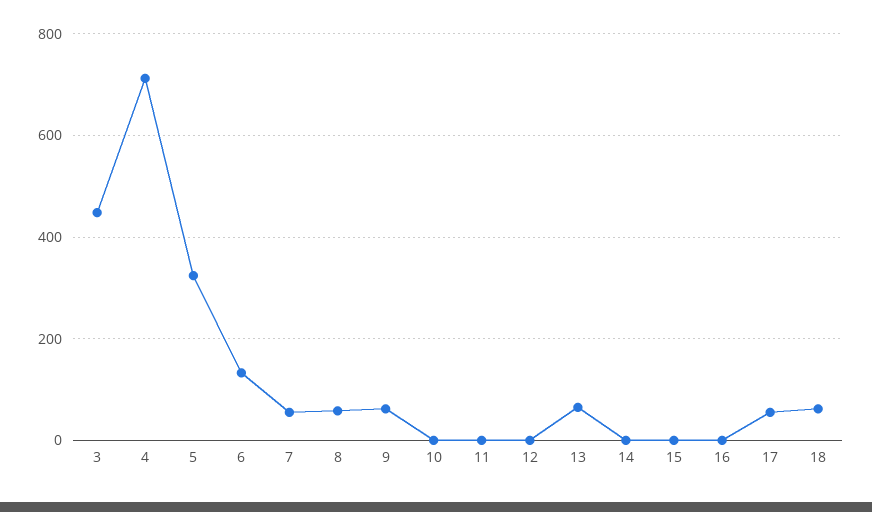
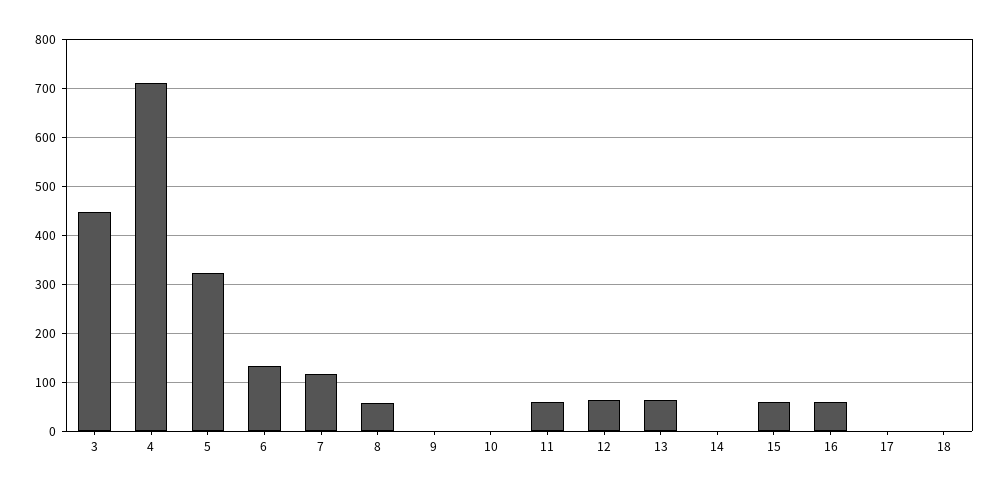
7: 60 -> 120
9: 60 -> 0
11: 0 -> 60
12: 0 -> 60
15: 0 -> 60
16: 0 -> 60
17: 60 -> 0
18: 60 -> 0

